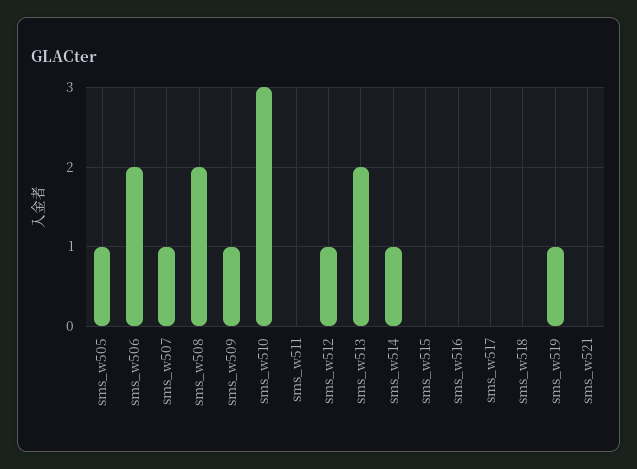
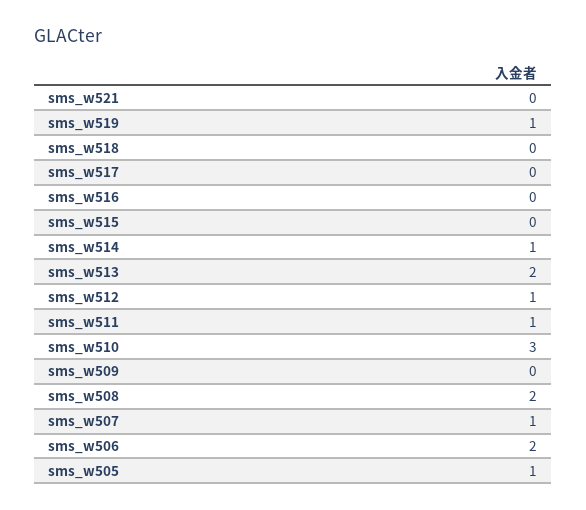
sms_w509: 1 -> 0
sms_w511: 0 -> 1

